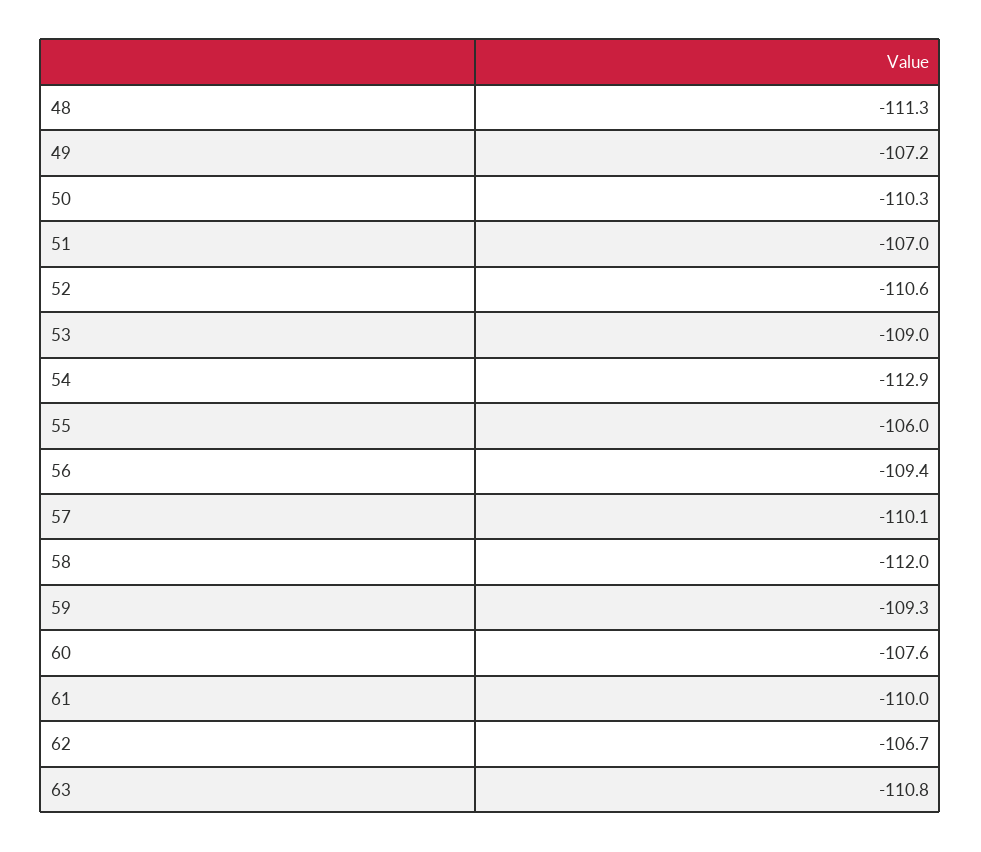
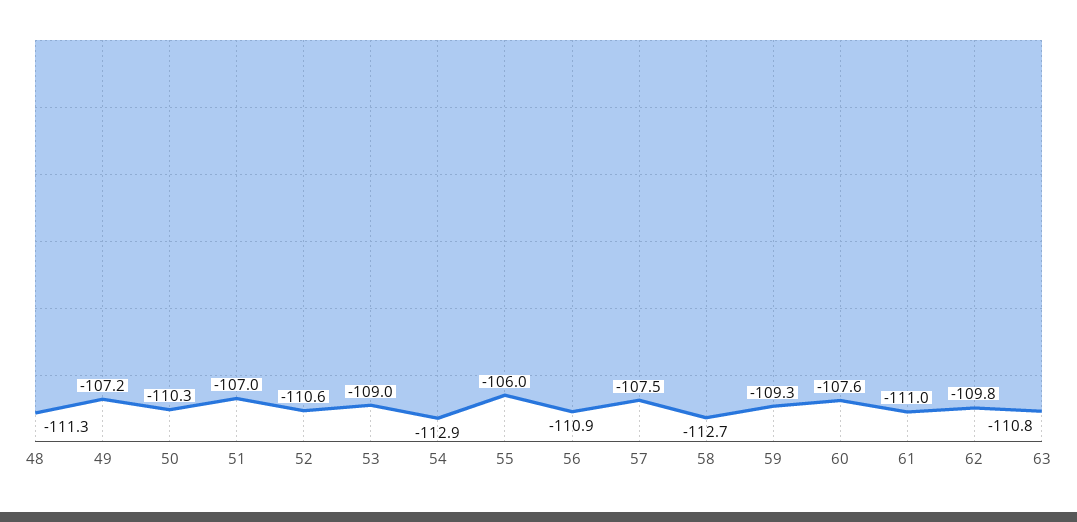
56: -109.4 -> -110.9
57: -110.1 -> -107.5
58: -112 -> -112.7
61: -110 -> -111
62: -106.7 -> -109.8

